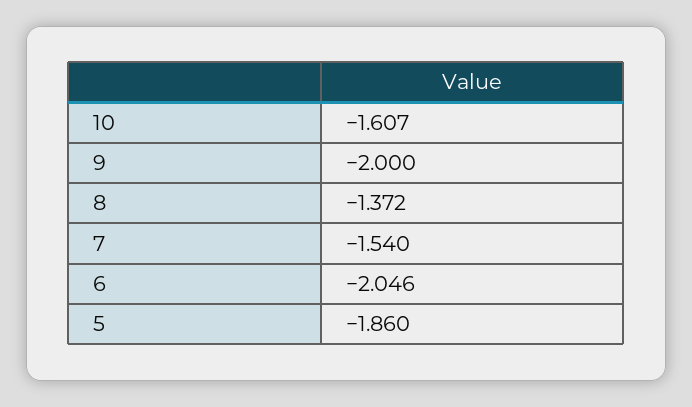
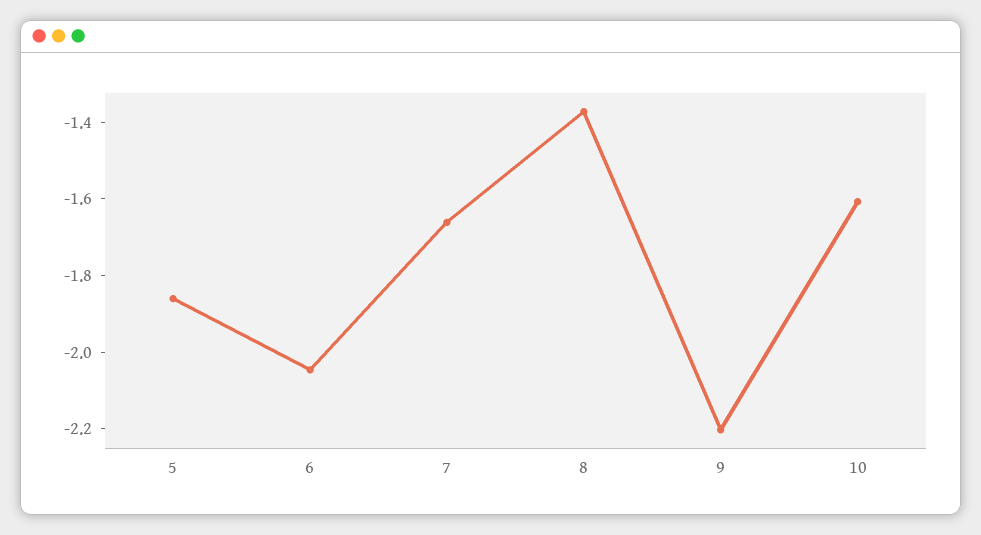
9: -2 -> -2.2
7: -1.54 -> -1.65

